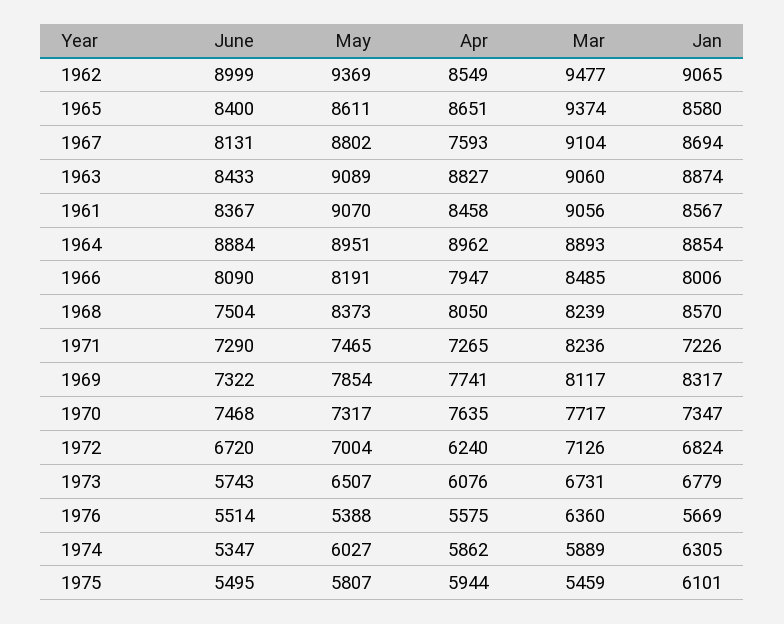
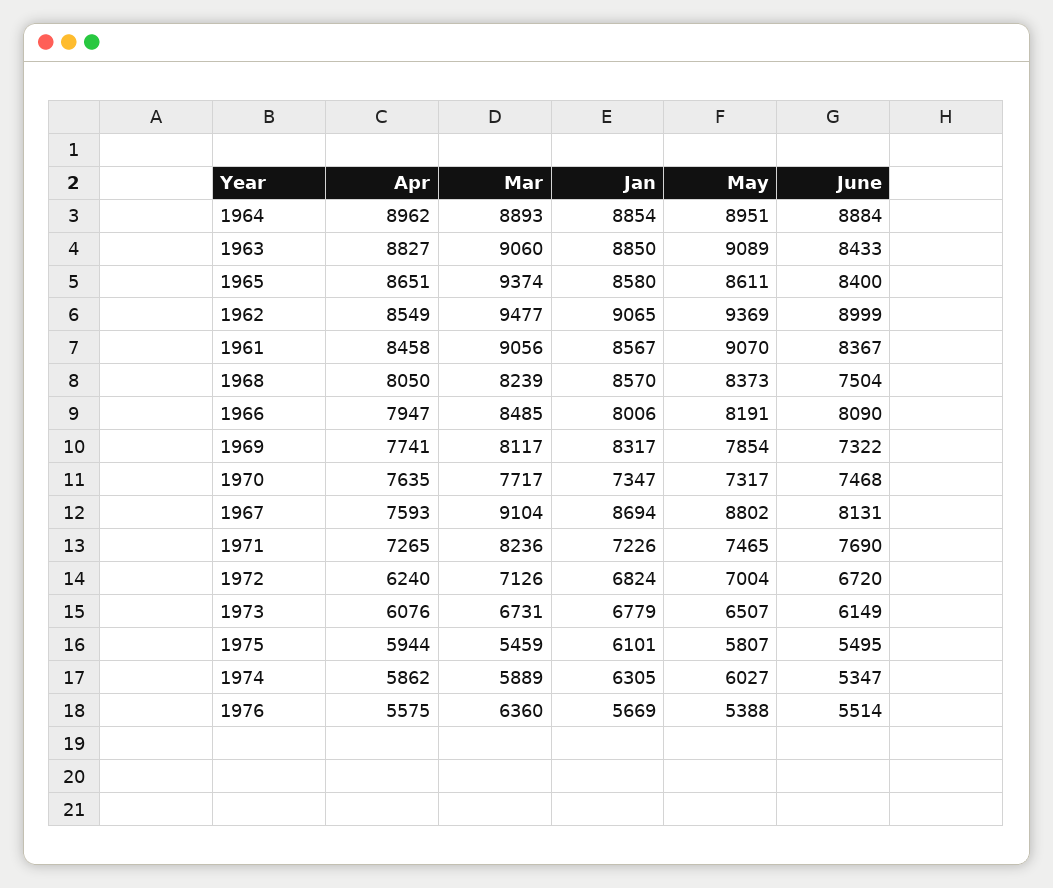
Jan, 1963: 8874 -> 8850
June, 1971: 7290 -> 7690
June, 1973: 5743 -> 6149

